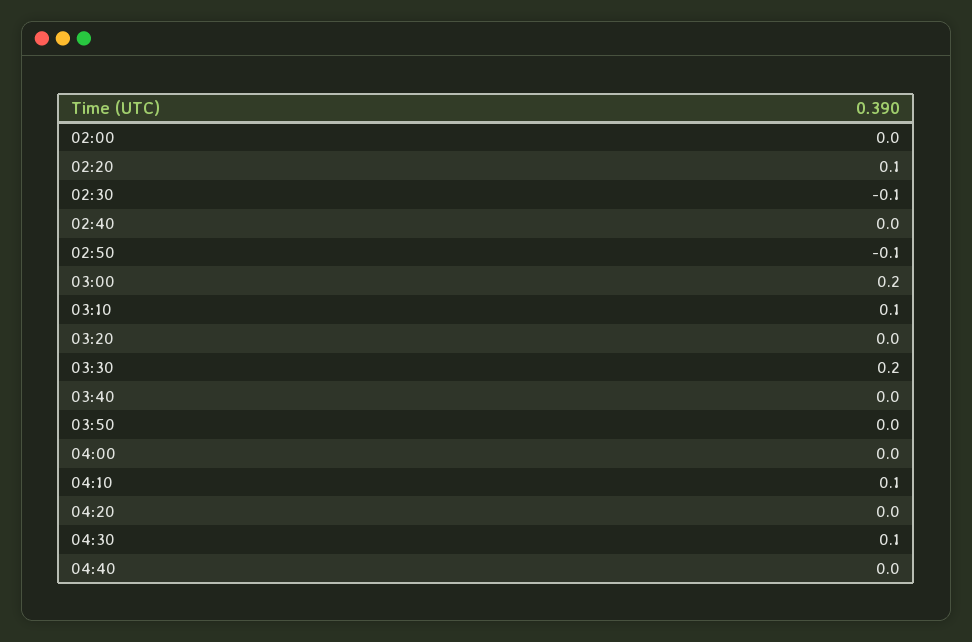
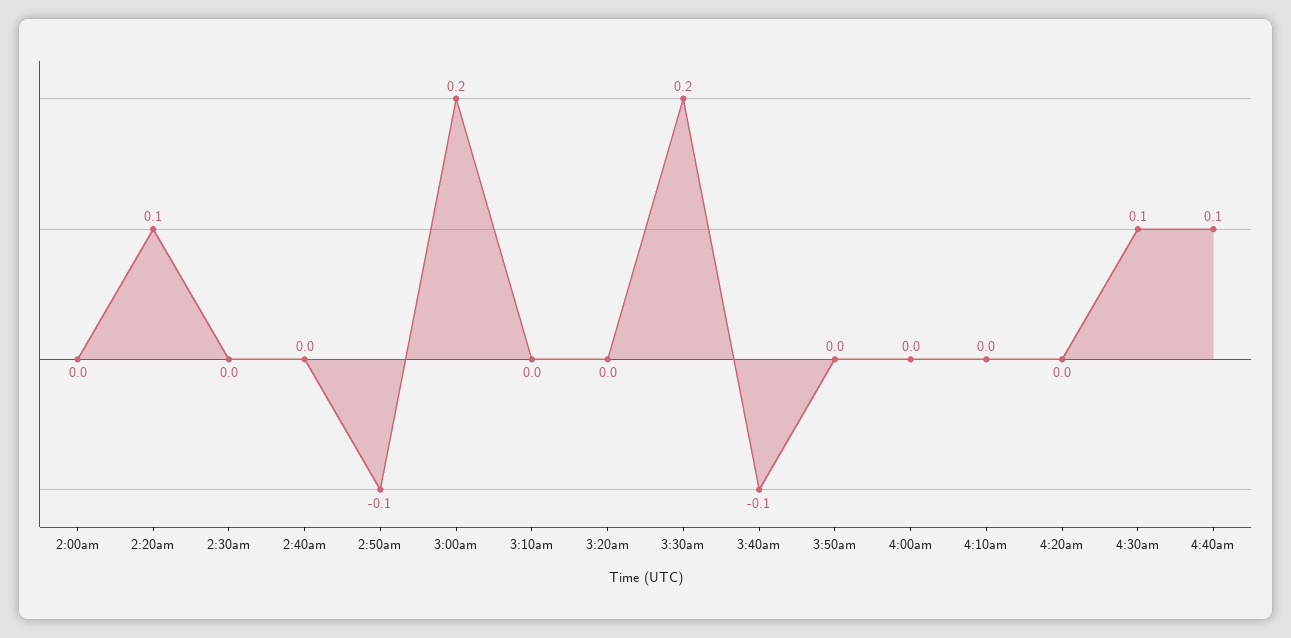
02:30: -0.1 -> 0
03:10: 0.1 -> 0
03:40: 0 -> -0.1
04:10: 0.1 -> 0
04:40: 0 -> 0.1

